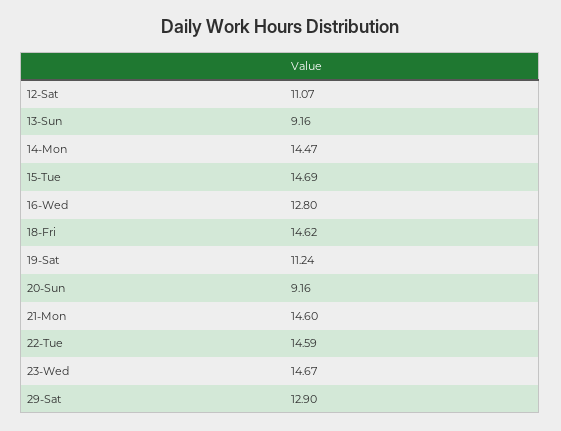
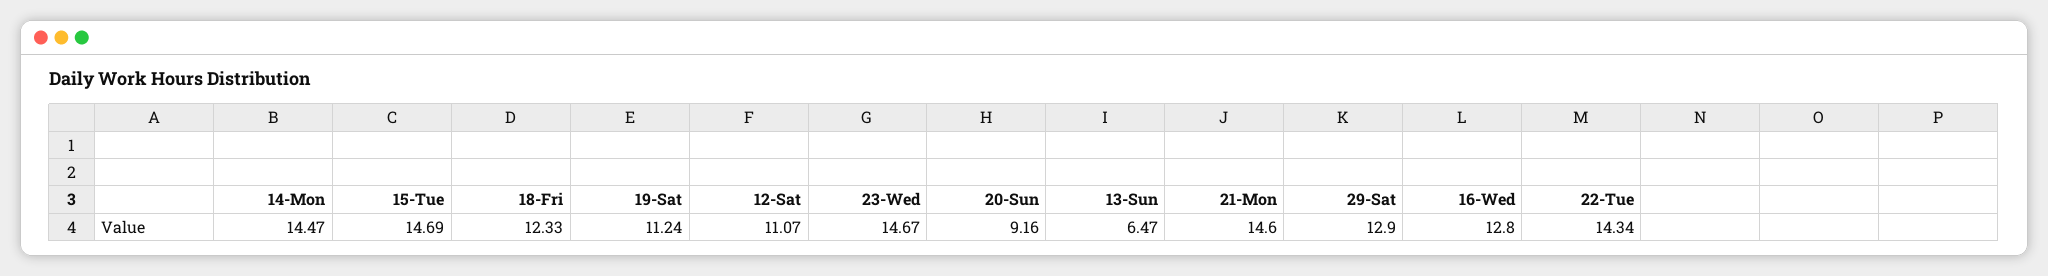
13-Sun: 9.16 -> 6.47
18-Fri: 14.62 -> 12.33
22-Tue: 14.59 -> 14.34

